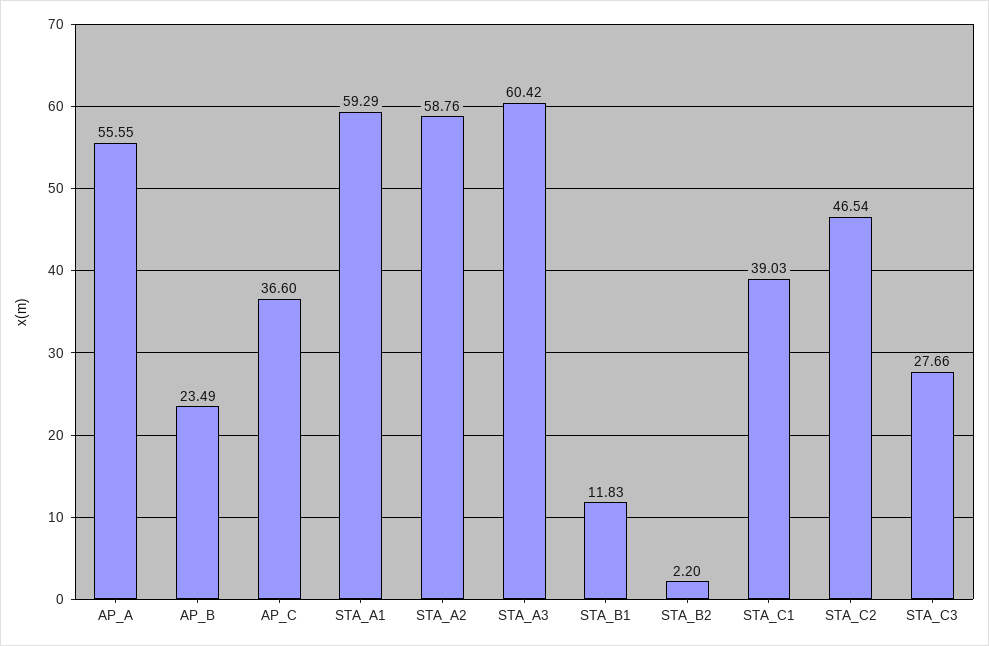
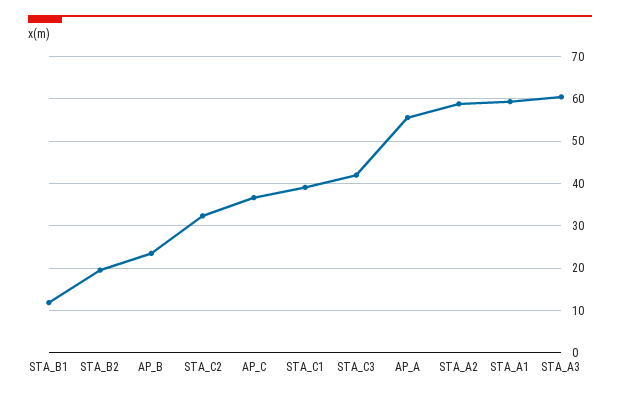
STA_B2: 2.2 -> 20
STA_C2: 46.54 -> 32
STA_C3: 27.66 -> 42

